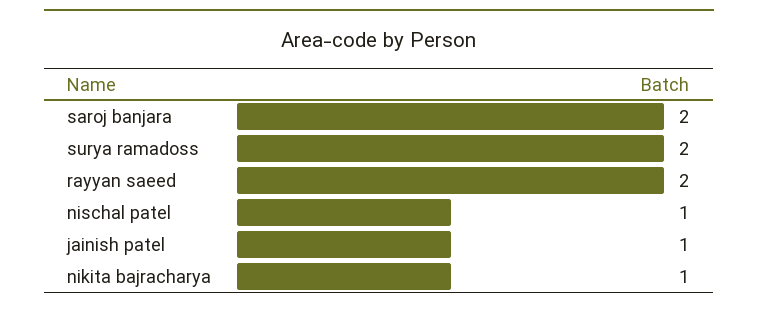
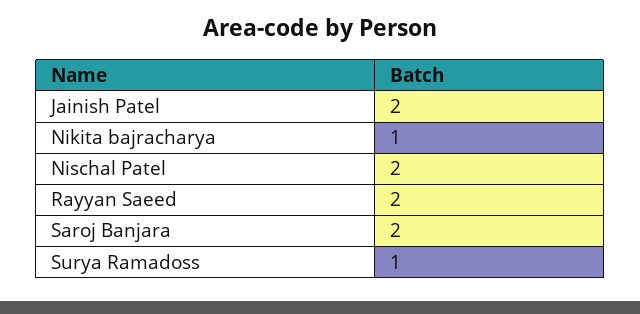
surya ramadoss: 2 -> 1
nischal patel: 1 -> 2
jainish patel: 1 -> 2

